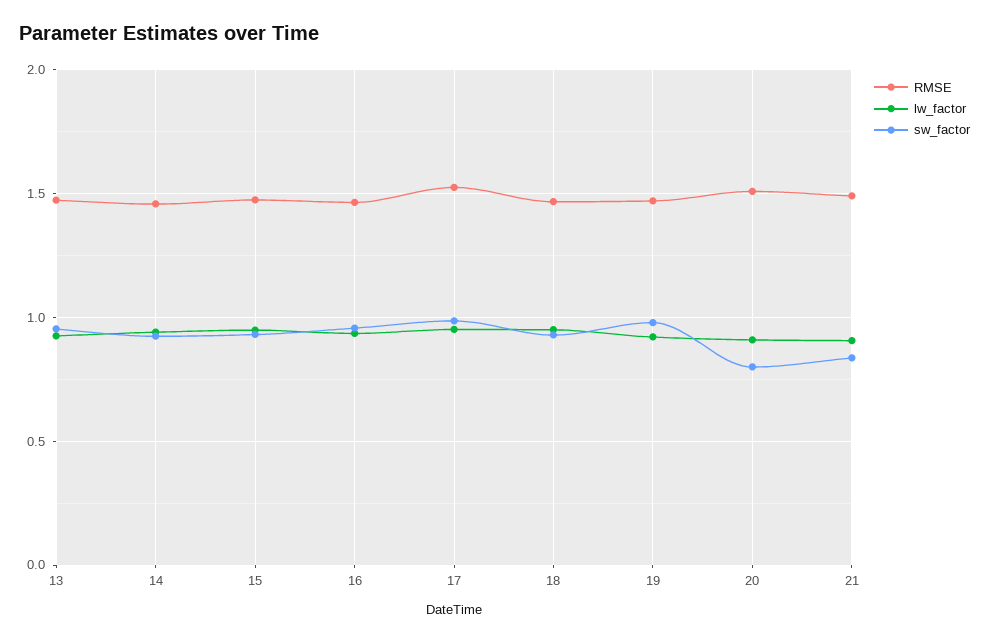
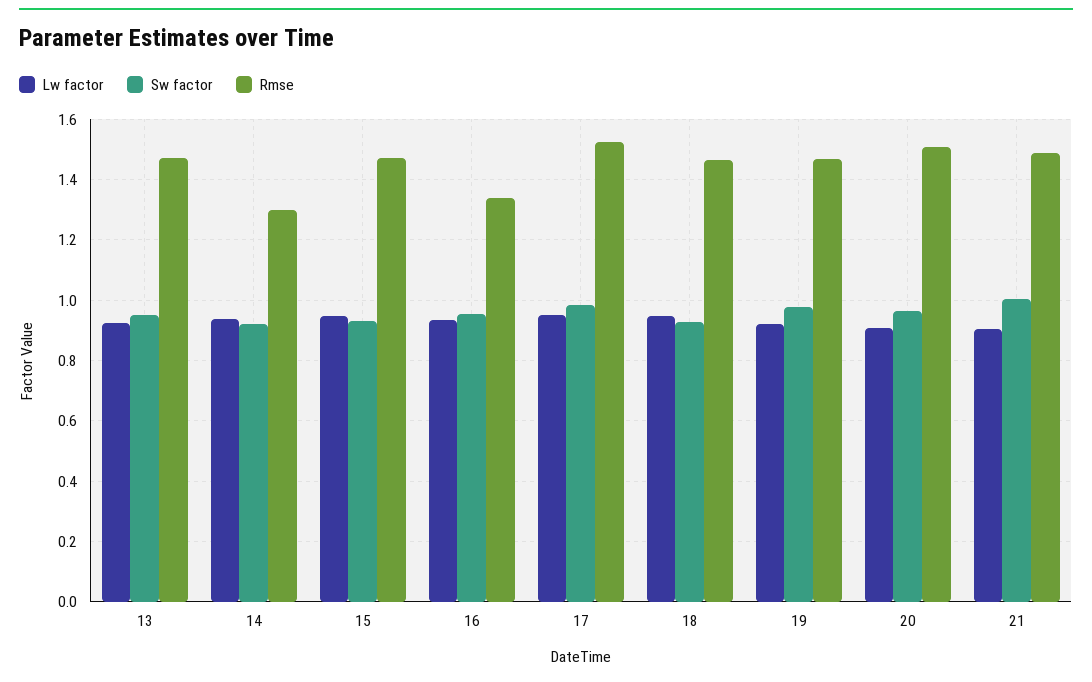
RMSE, 14: 1.45 -> 1.3
RMSE, 16: 1.45 -> 1.34
sw_factor, 20: 0.8 -> 0.96
sw_factor, 21: 0.85 -> 1

